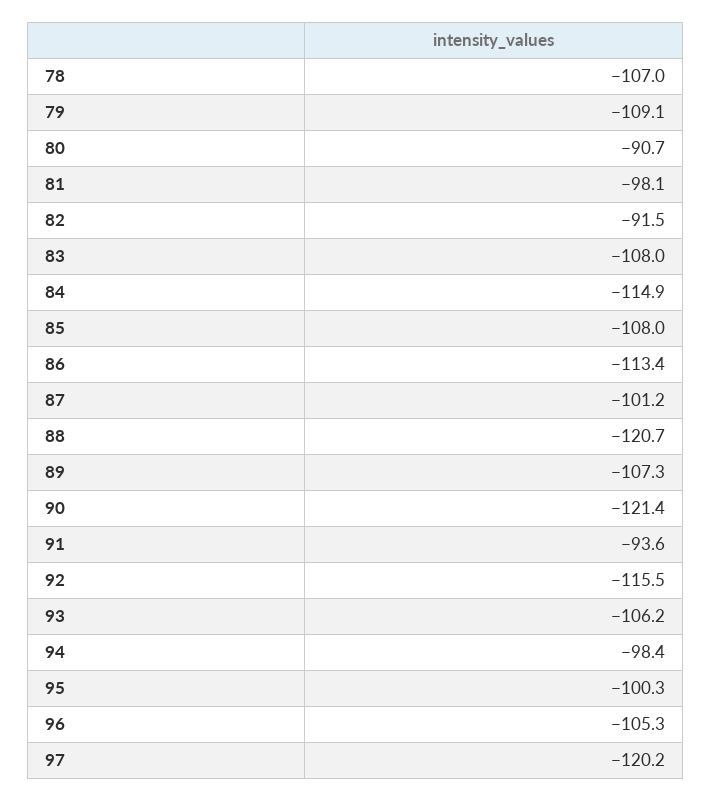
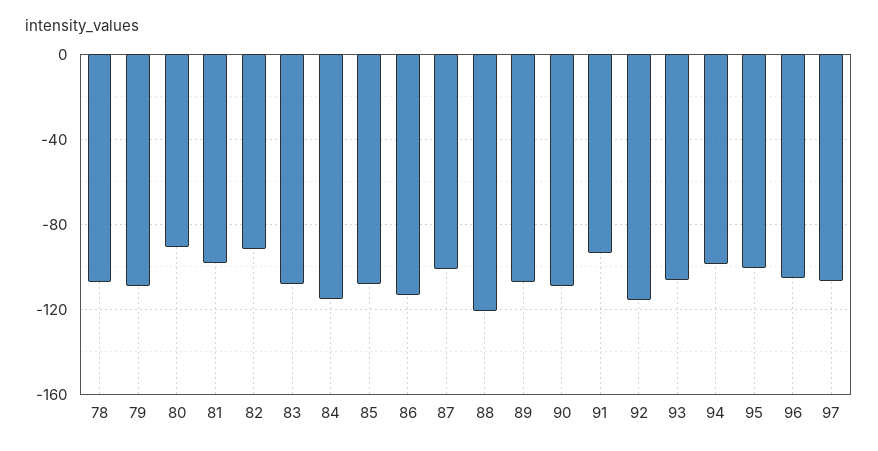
90: -121.4 -> -110
97: -120.2 -> -105

